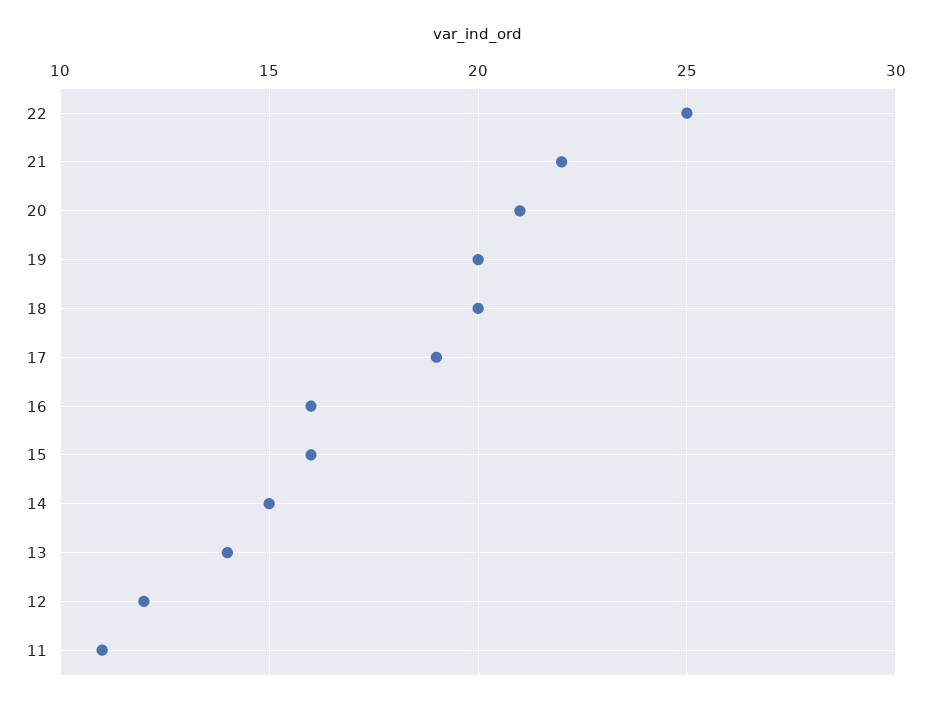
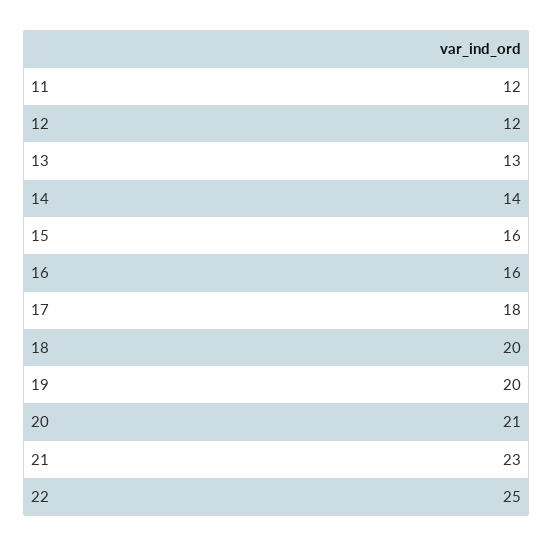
21: 22 -> 23
17: 19 -> 18
14: 15 -> 14
13: 14 -> 13
11: 11 -> 12

